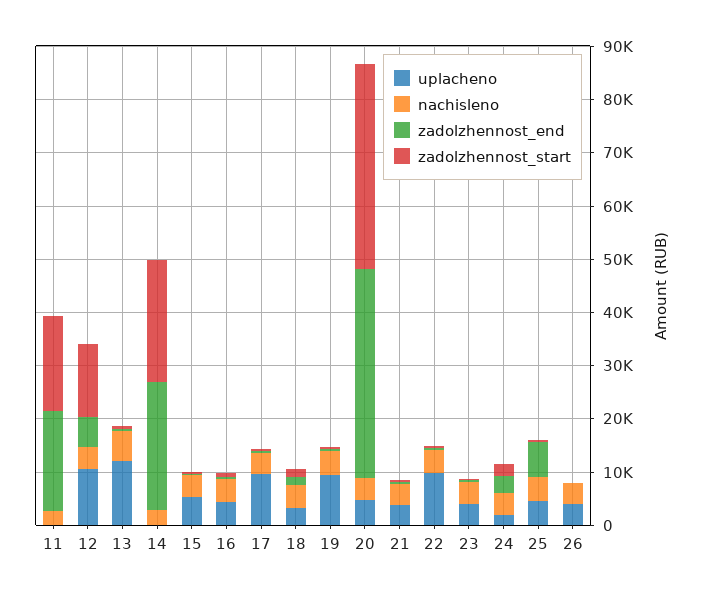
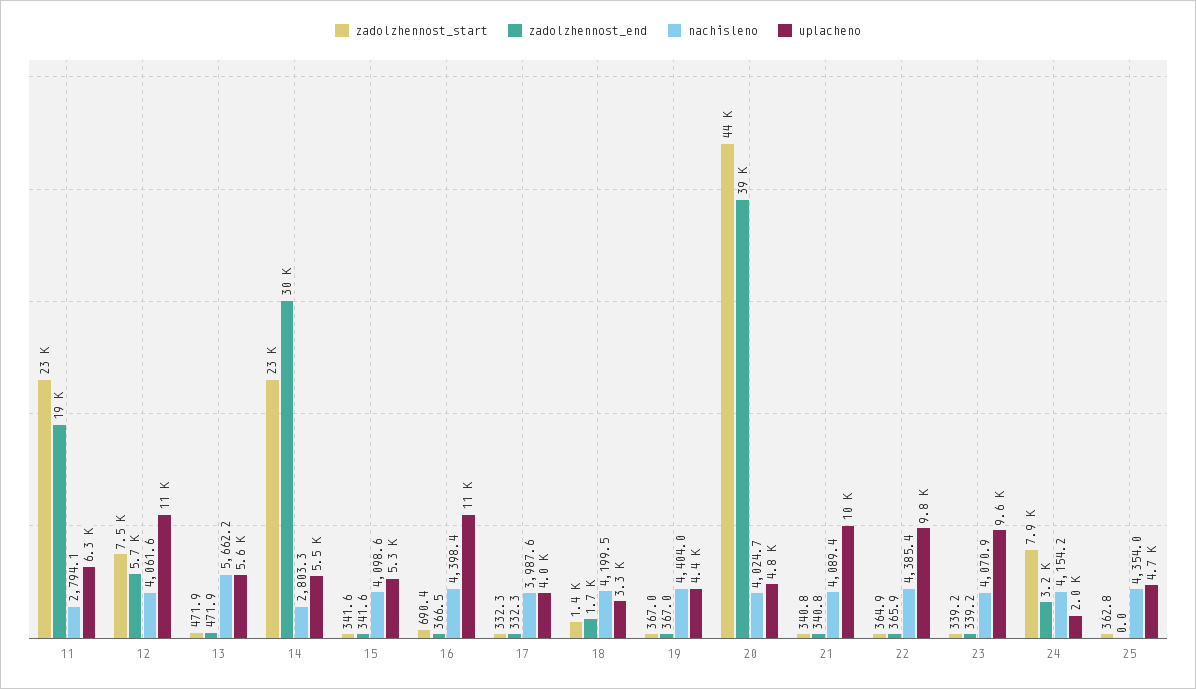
uplacheno, 11: 0 -> 6300
zadolzhennost_start, 11: 18000 -> 23000
zadolzhennost_start, 12: 14000 -> 7500
uplacheno, 13: 12000 -> 5600
uplacheno, 14: 0 -> 5500
zadolzhennost_end, 14: 24000 -> 30000
uplacheno, 16: 4000 -> 11000
uplacheno, 17: 10000 -> 4000
uplacheno, 19: 10000 -> 4400
zadolzhennost_start, 20: 38000 -> 44000
uplacheno, 21: 4000 -> 10000
uplacheno, 23: 4000 -> 9600
zadolzhennost_start, 24: 2000 -> 7900
zadolzhennost_end, 25: 6000 -> 0
uplacheno, 26: 4000 -> none
nachisleno, 26: 4000 -> none
zadolzhennost_end, 26: 0 -> none
zadolzhennost_start, 26: 0 -> none

